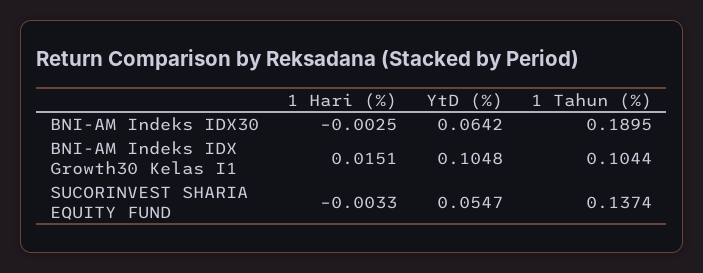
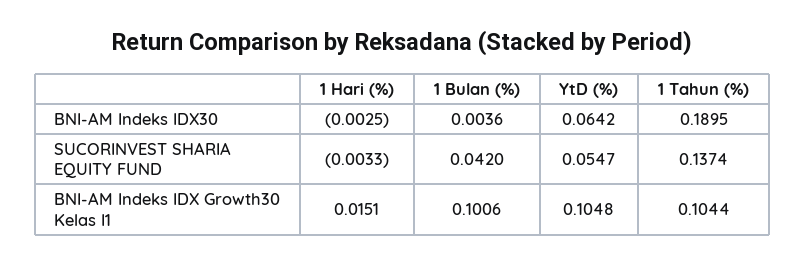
1 Bulan (%), BNI-AM Indeks IDX30: none -> 0.0036
1 Bulan (%), SUCORINVEST SHARIA EQUITY FUND: none -> 0.042
1 Bulan (%), BNI-AM Indeks IDX Growth30 Kelas I1: none -> 0.1006

